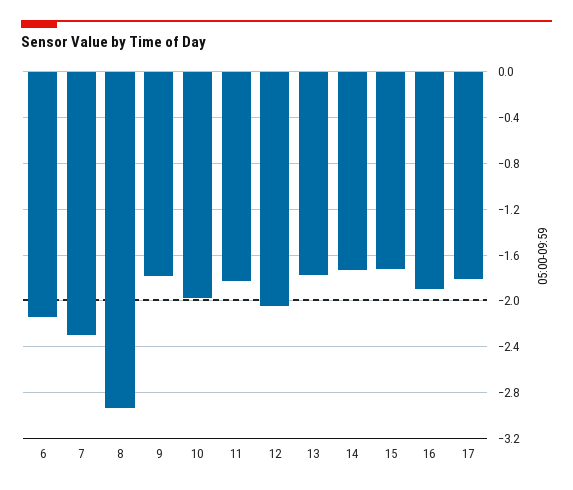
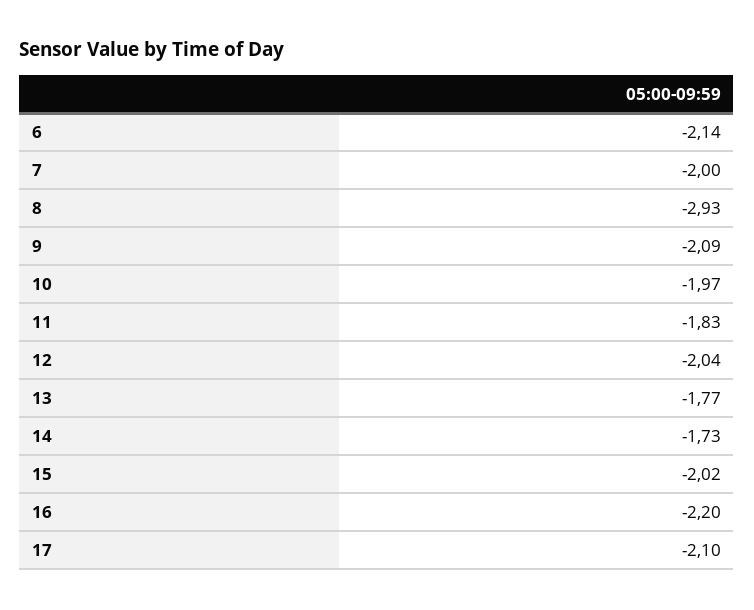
7: -2.3 -> -2
9: -1.8 -> -2.09
15: -1.7 -> -2.02
16: -1.9 -> -2.2
17: -1.8 -> -2.1

